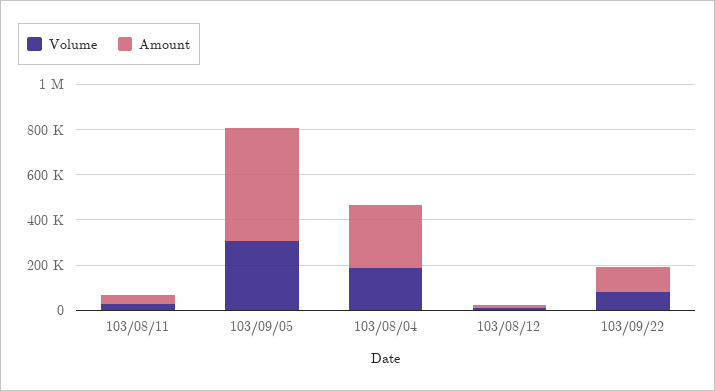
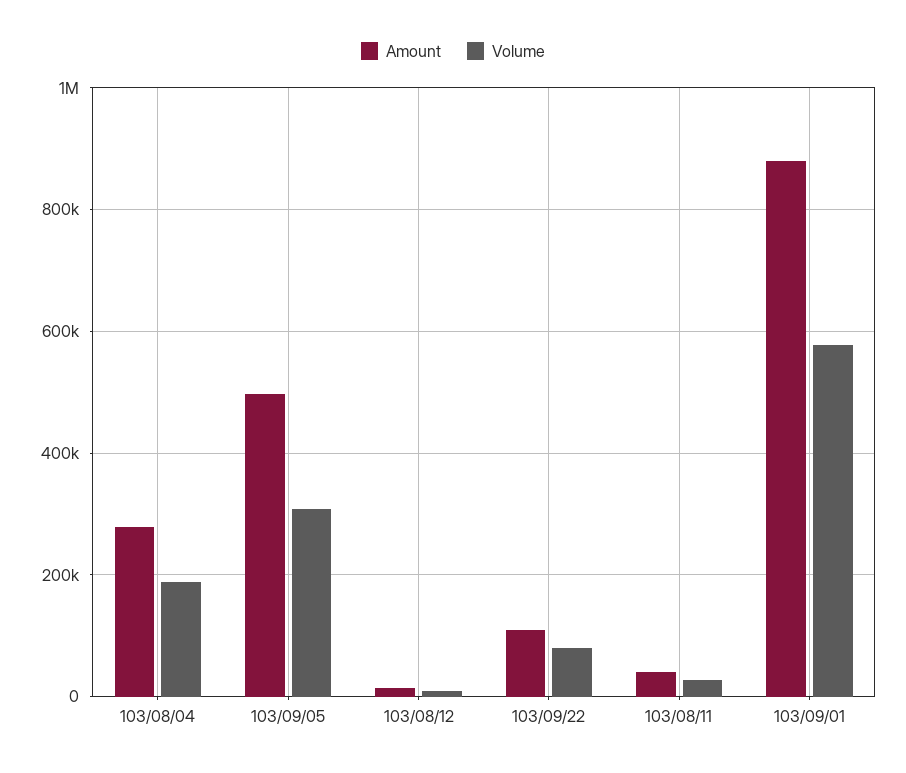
Amount, 103/09/01: none -> 880000
Volume, 103/09/01: none -> 580000

